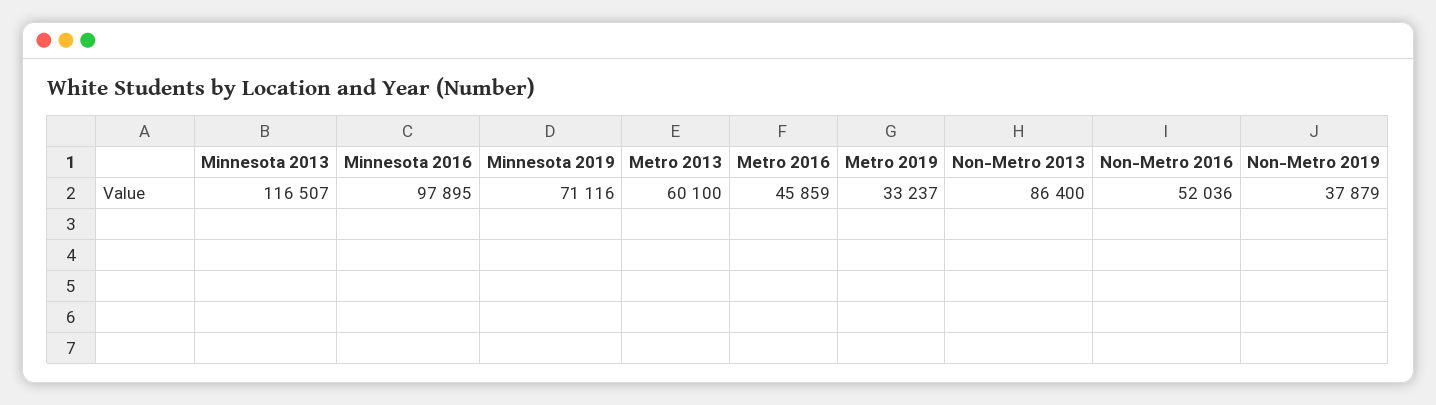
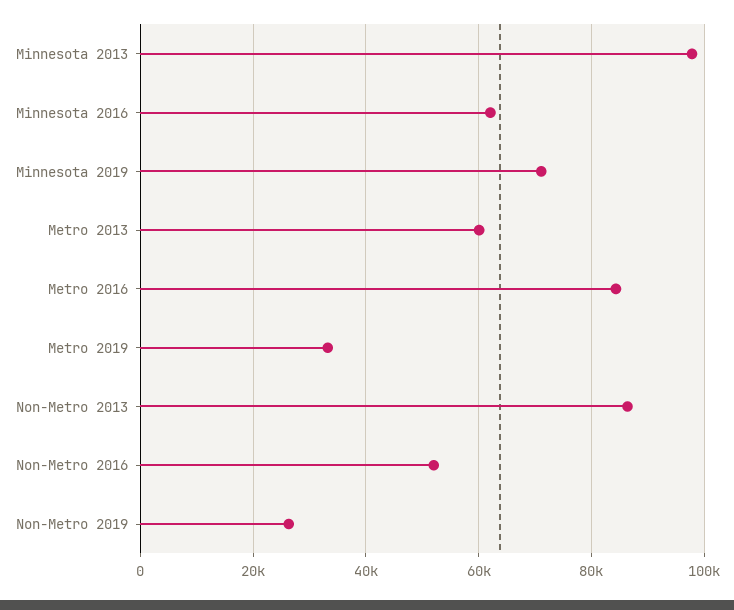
Minnesota 2013: 116507 -> 98000
Minnesota 2016: 97895 -> 62000
Metro 2016: 45859 -> 84000
Non-Metro 2019: 37879 -> 26000

